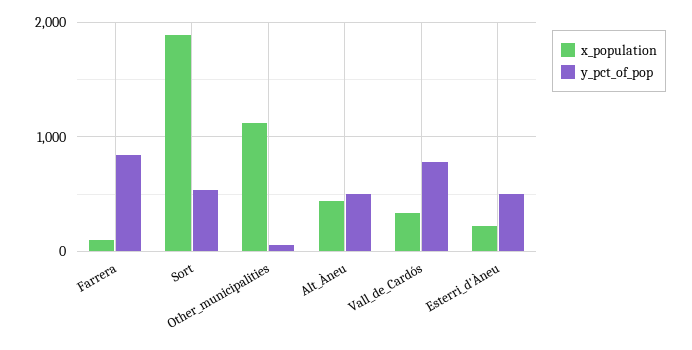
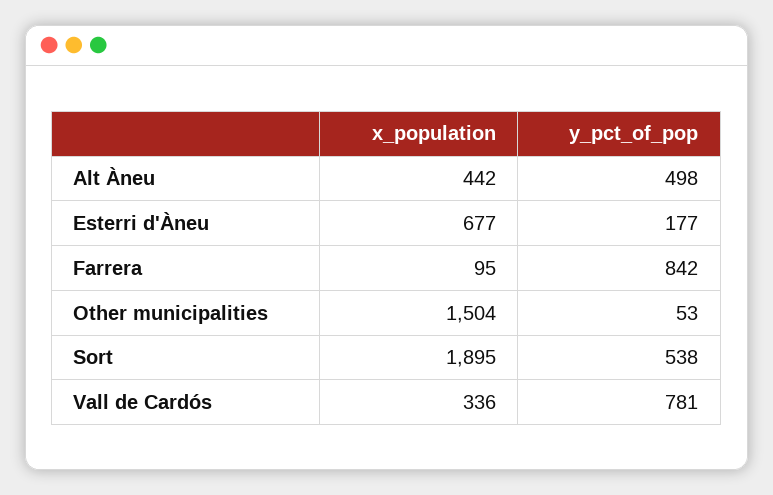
x_population, Other_municipalities: 1100 -> 1504
x_population, Esterri_d'Àneu: 200 -> 677
y_pct_of_pop, Esterri_d'Àneu: 500 -> 177

